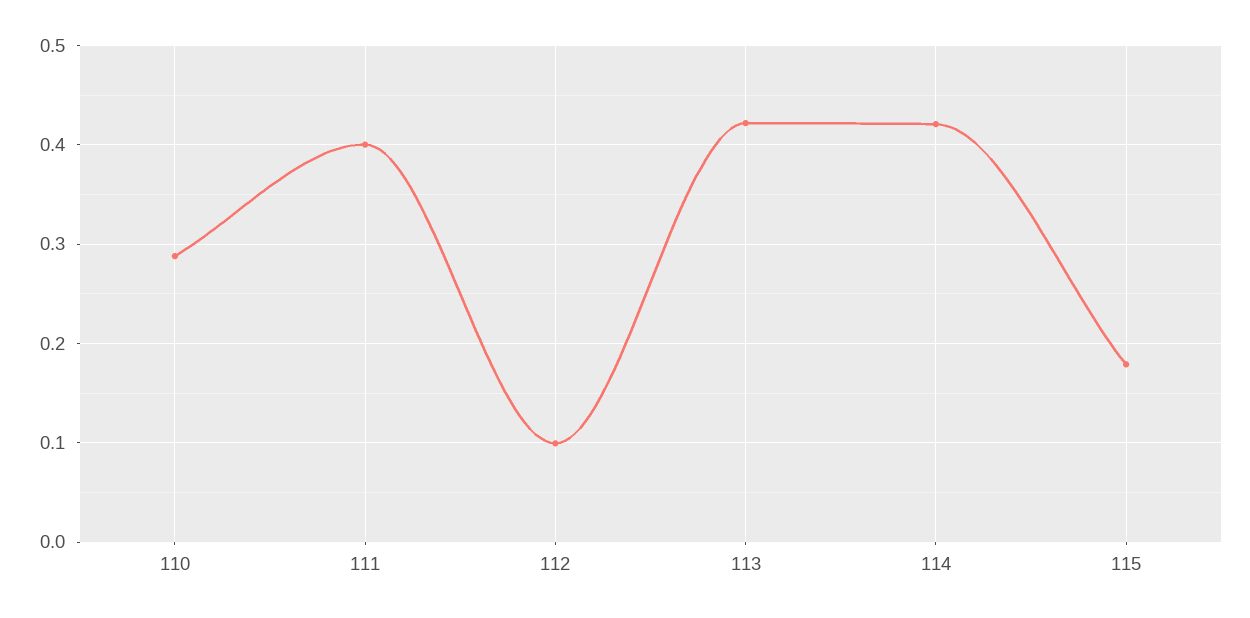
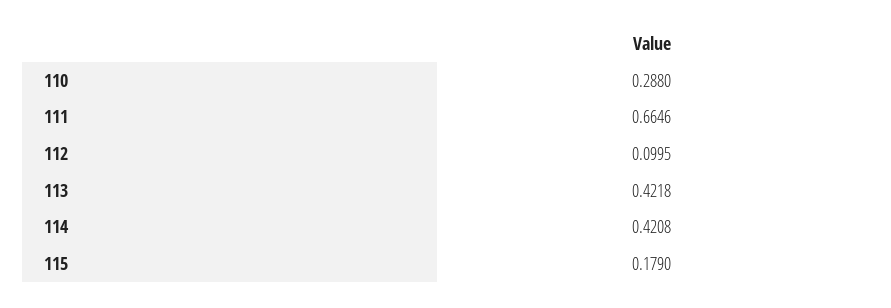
111: 0.4 -> 0.6646

